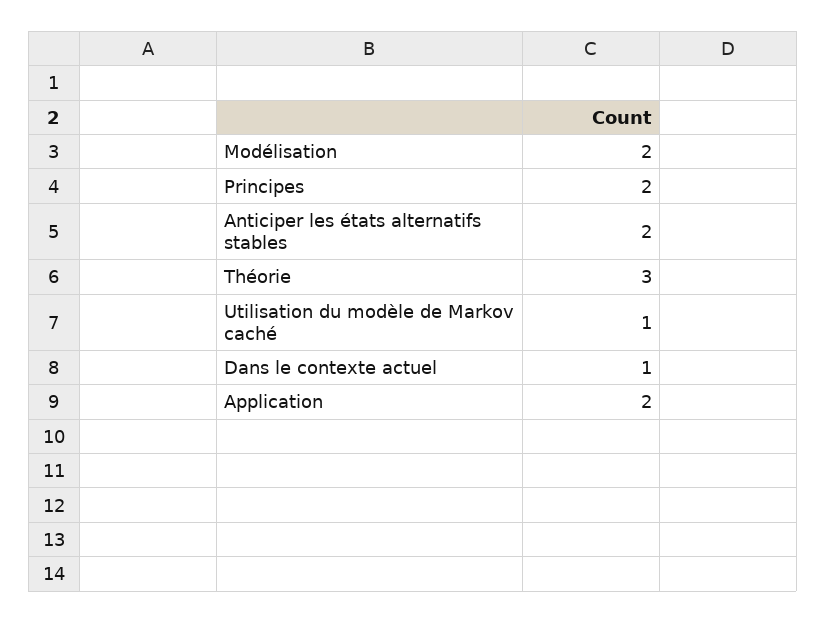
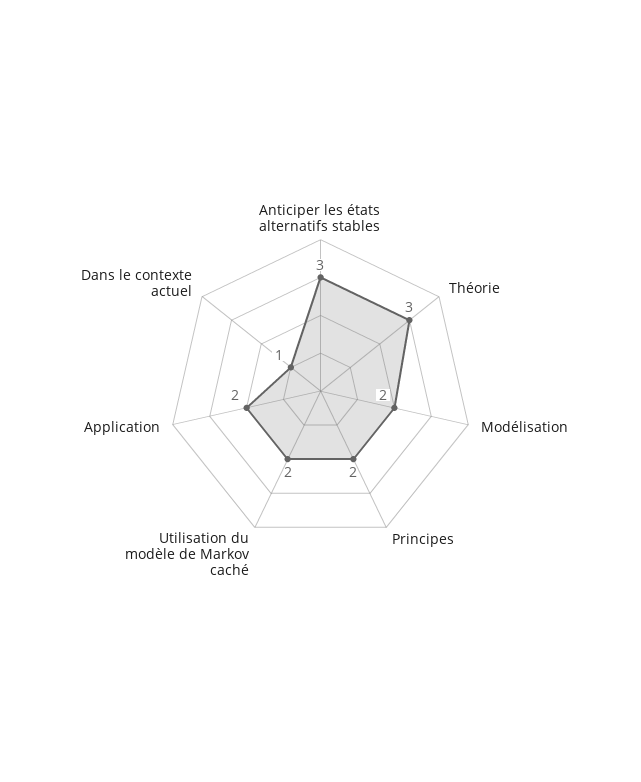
Anticiper les états alternatifs stables: 2 -> 3
Utilisation du modèle de Markov caché: 1 -> 2

